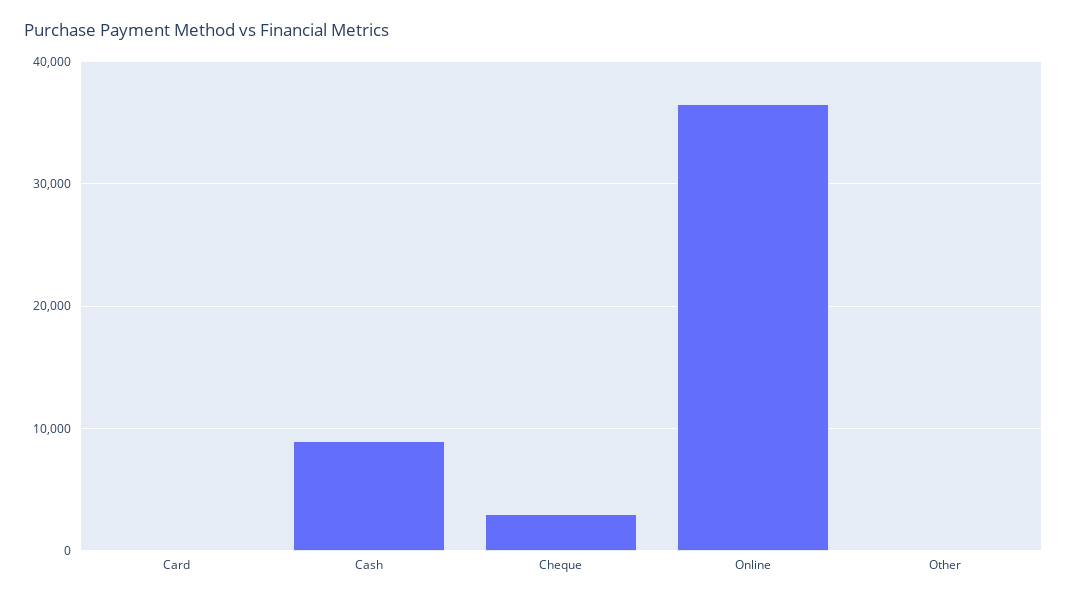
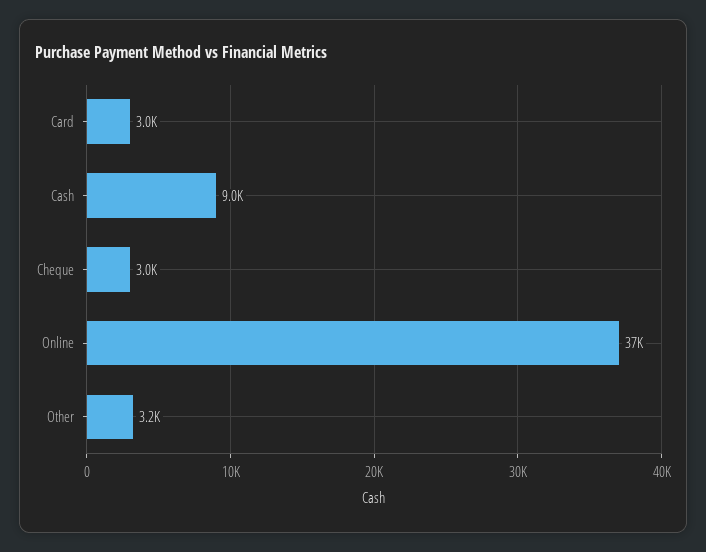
Card: 0 -> 3000
Other: 0 -> 3200

